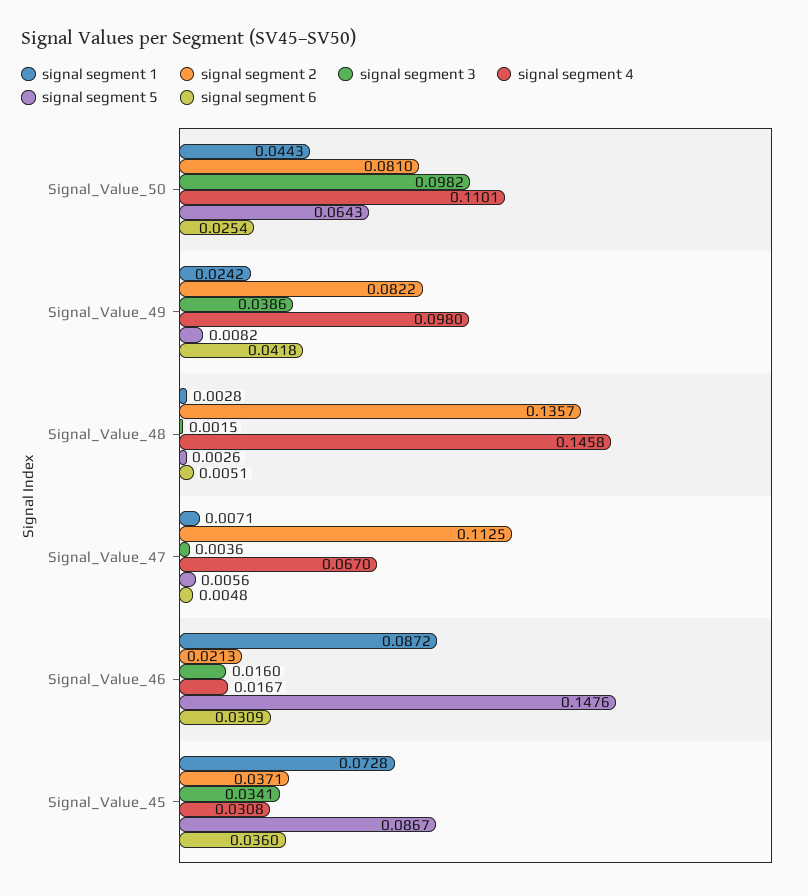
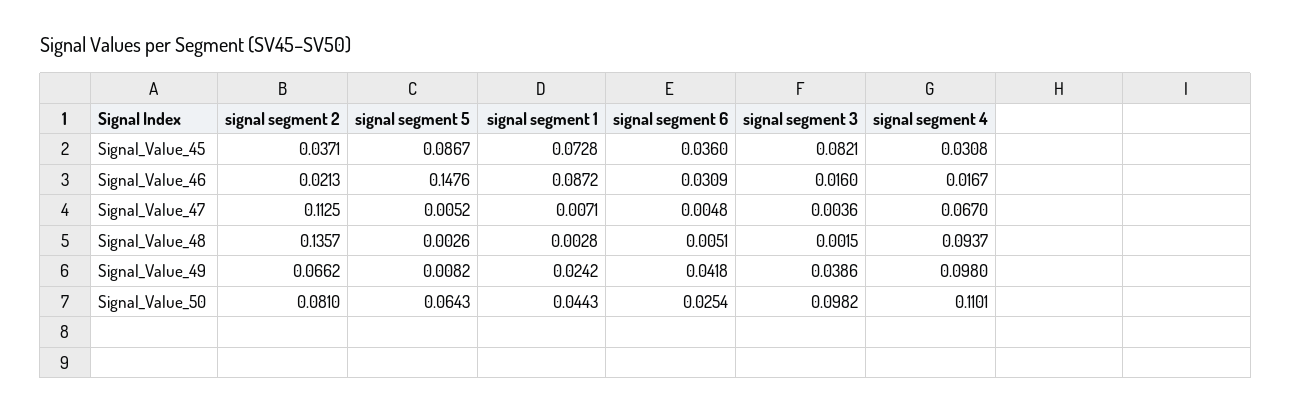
signal segment 2, Signal_Value_49: 0.0822 -> 0.0662
signal segment 4, Signal_Value_48: 0.1458 -> 0.0937
signal segment 5, Signal_Value_47: 0.0056 -> 0.0052
signal segment 3, Signal_Value_45: 0.0341 -> 0.0821

